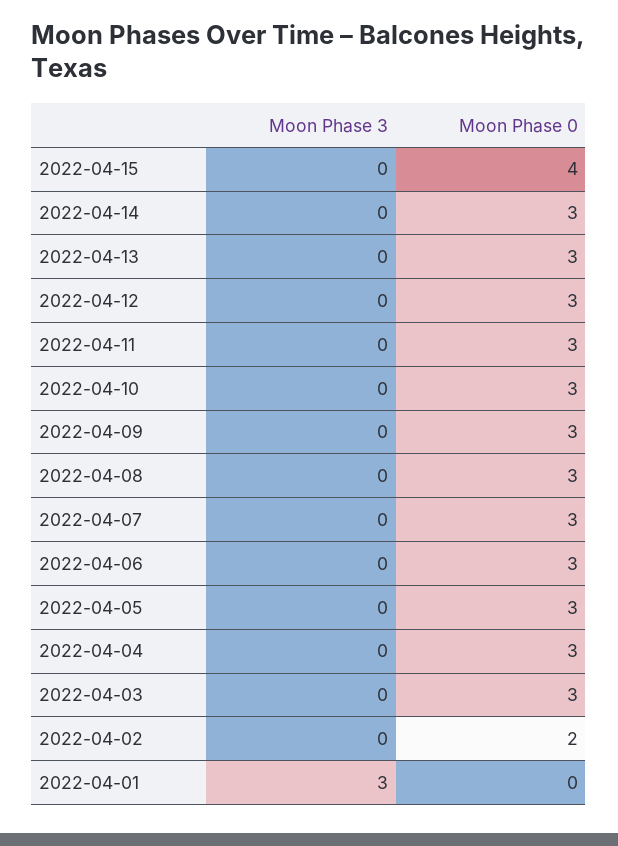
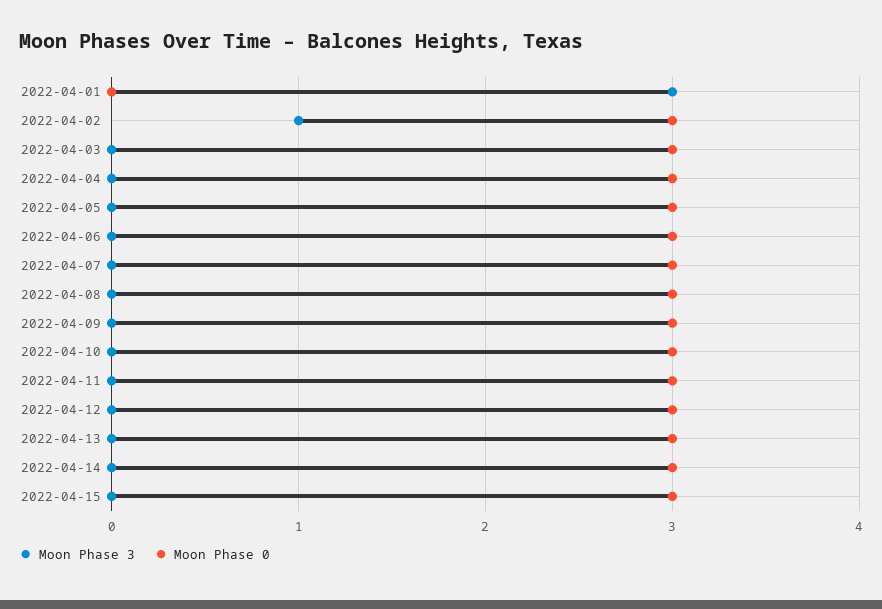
Moon Phase 0, 2022-04-15: 4 -> 3
Moon Phase 3, 2022-04-02: 0 -> 1
Moon Phase 0, 2022-04-02: 2 -> 3

